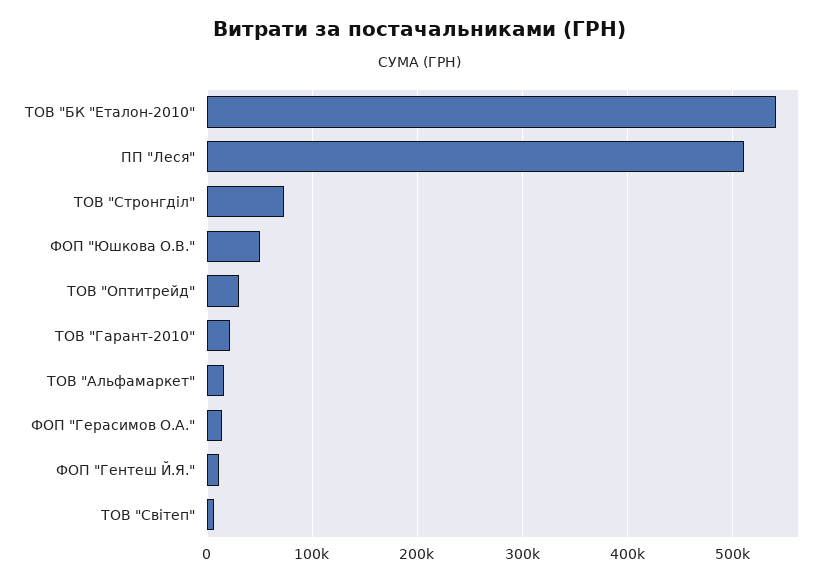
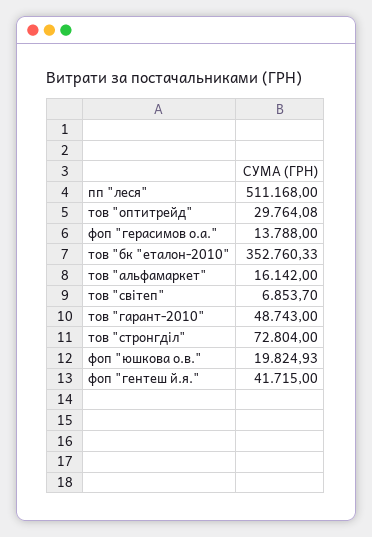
ТОВ "БК "Еталон-2010": 540000 -> 352760.33
ФОП "Юшкова О.В.": 50000 -> 19824.93
ТОВ "Гарант-2010": 20000 -> 48743
ФОП "Гентеш Й.Я.": 10000 -> 41715

